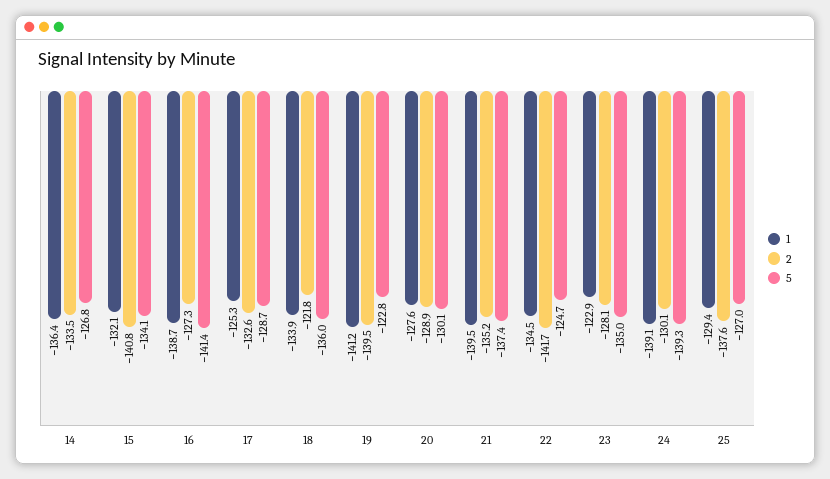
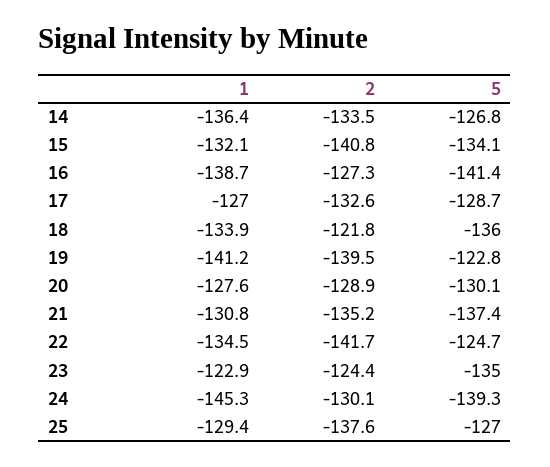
1, 17: -125.3 -> -127
1, 21: -139.5 -> -130.8
2, 23: -128.1 -> -124.4
1, 24: -139.1 -> -145.3

